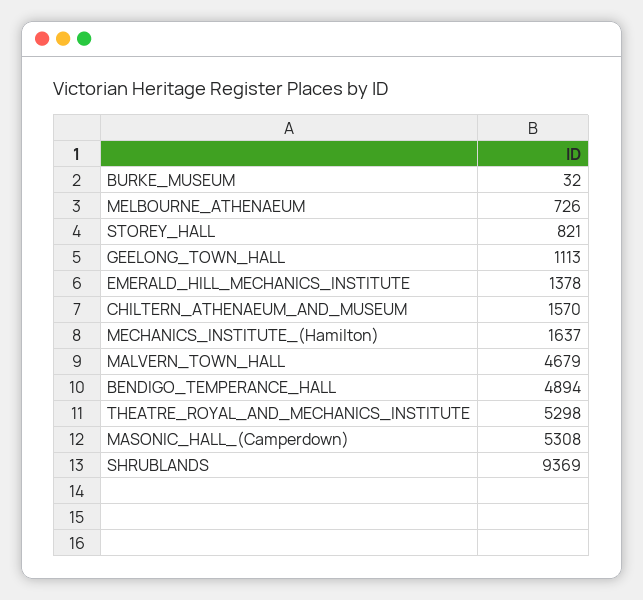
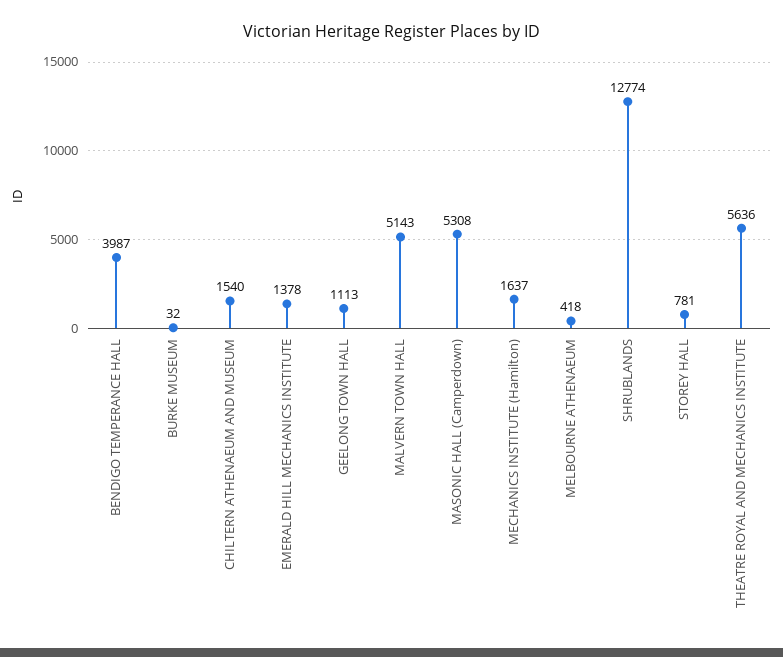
MELBOURNE_ATHENAEUM: 726 -> 418
STOREY_HALL: 821 -> 781
CHILTERN_ATHENAEUM_AND_MUSEUM: 1570 -> 1540
MALVERN_TOWN_HALL: 4679 -> 5143
BENDIGO_TEMPERANCE_HALL: 4894 -> 3987
THEATRE_ROYAL_AND_MECHANICS_INSTITUTE: 5298 -> 5636
SHRUBLANDS: 9369 -> 12774

